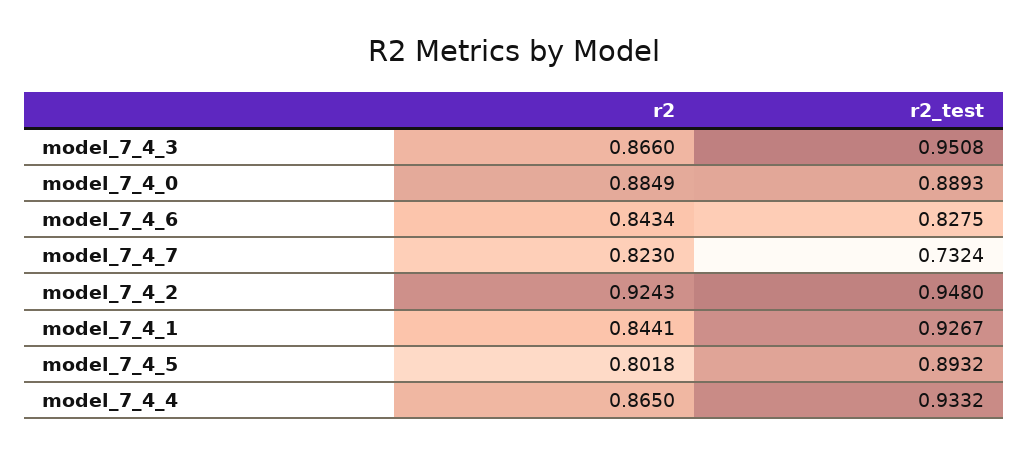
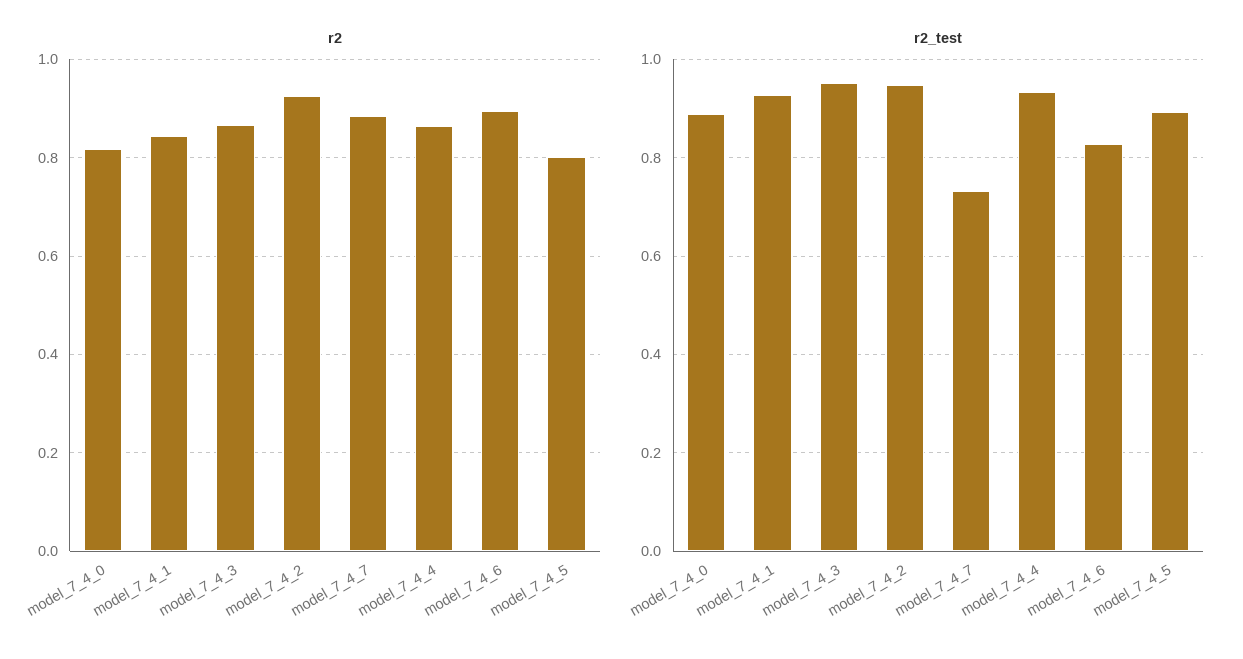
r2, model_7_4_0: 0.8849 -> 0.82
r2, model_7_4_6: 0.8434 -> 0.9
r2, model_7_4_7: 0.823 -> 0.88

